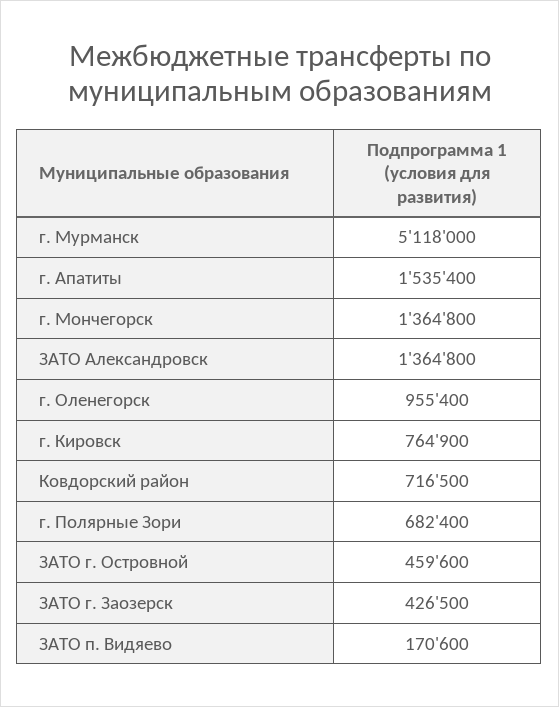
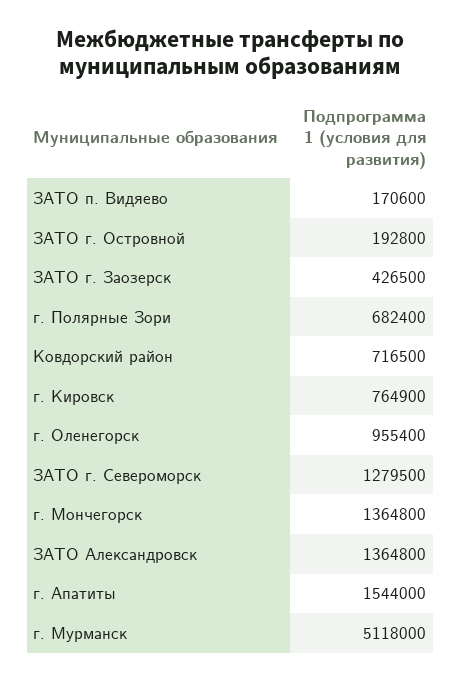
г. Апатиты: 1535400 -> 1544000
ЗАТО г. Островной: 459600 -> 192800
ЗАТО г. Североморск: none -> 1279500

